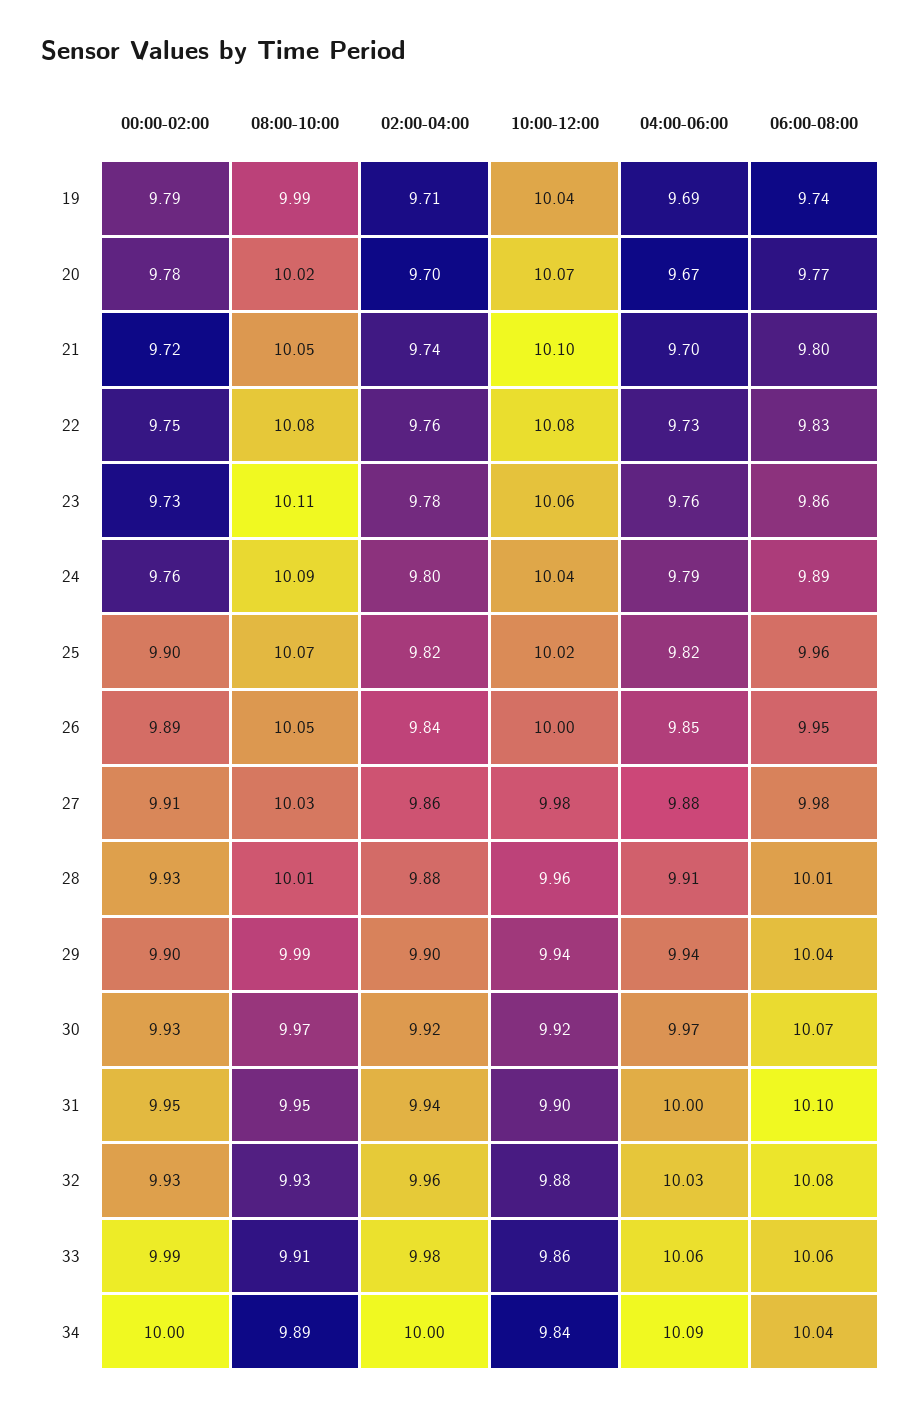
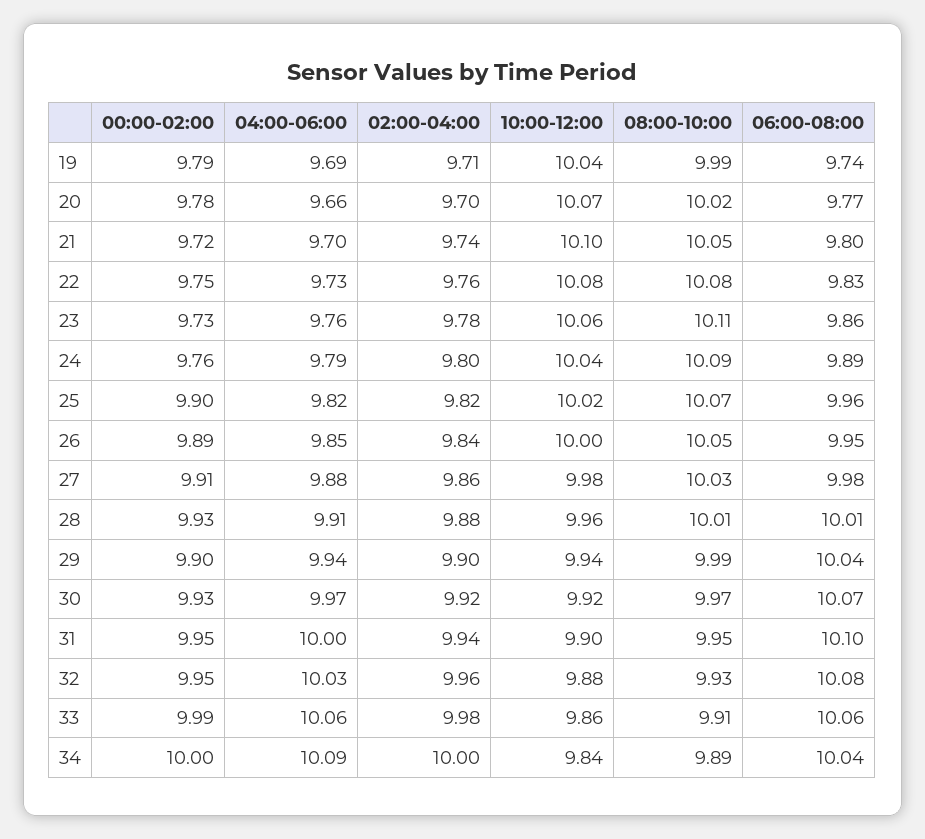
04:00-06:00, 20: 9.67 -> 9.66
00:00-02:00, 32: 9.93 -> 9.95

